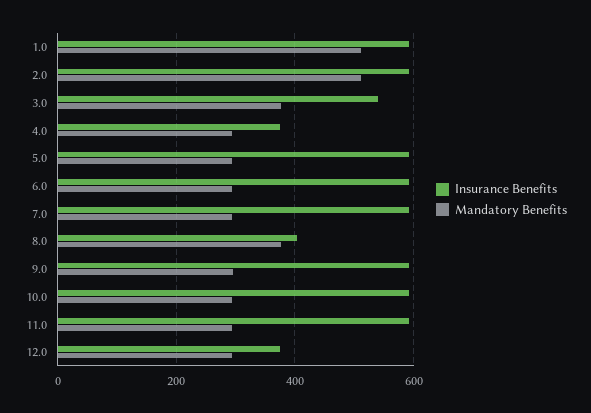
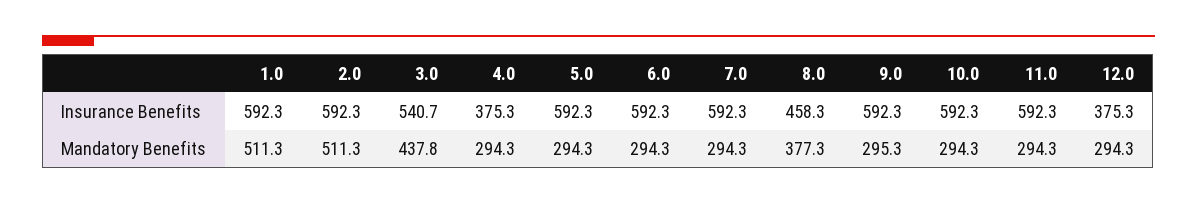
Mandatory Benefits, 3.0: 380 -> 437.8
Insurance Benefits, 8.0: 400 -> 458.3

